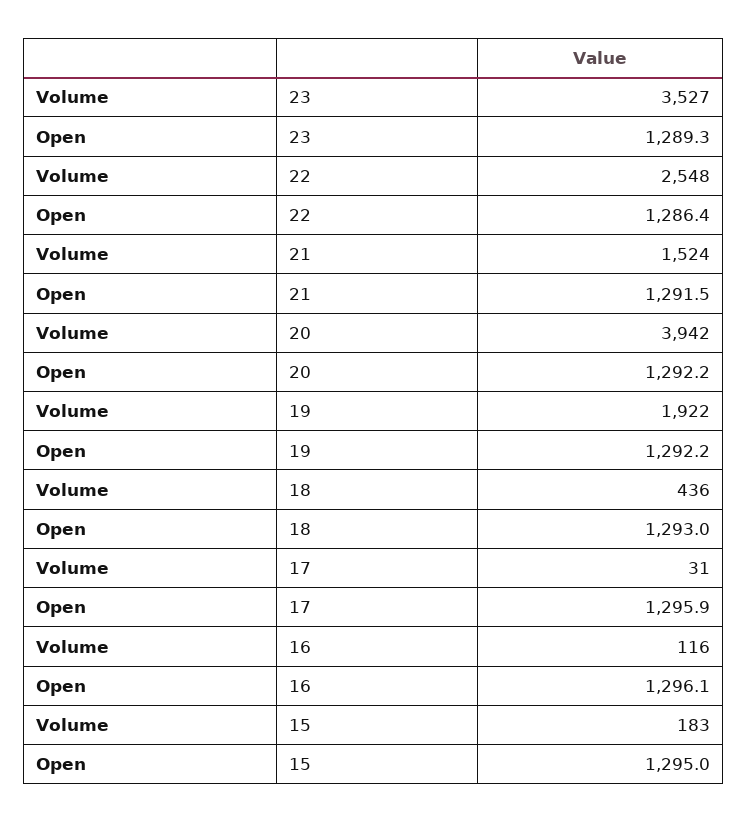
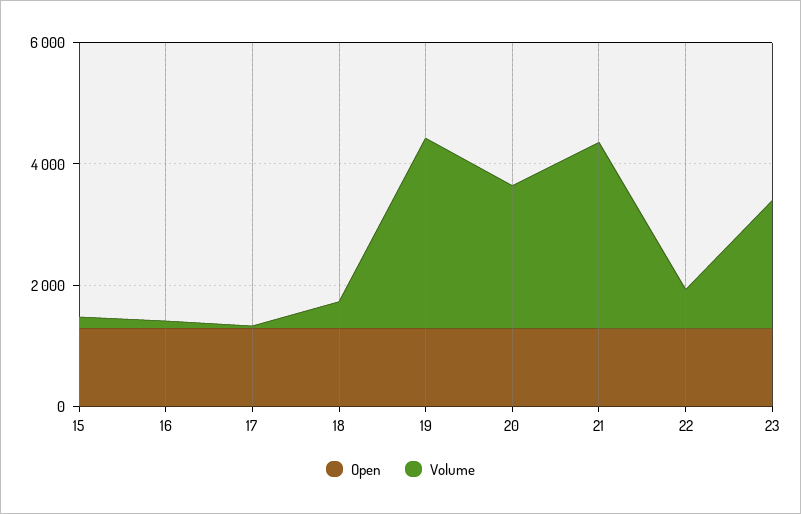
Volume, 23: 3527 -> 2000
Volume, 22: 2548 -> 500
Volume, 21: 1524 -> 3000
Volume, 20: 3942 -> 2500
Volume, 19: 1922 -> 3000

